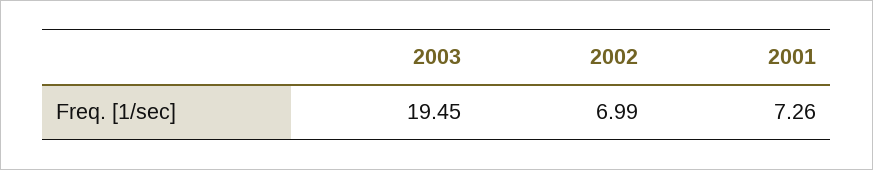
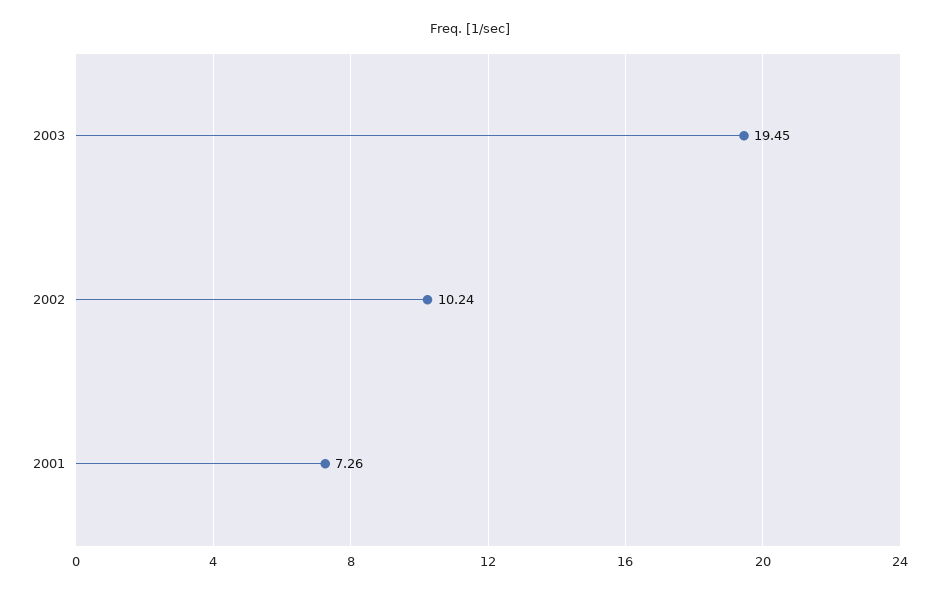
2002: 6.99 -> 10.24

